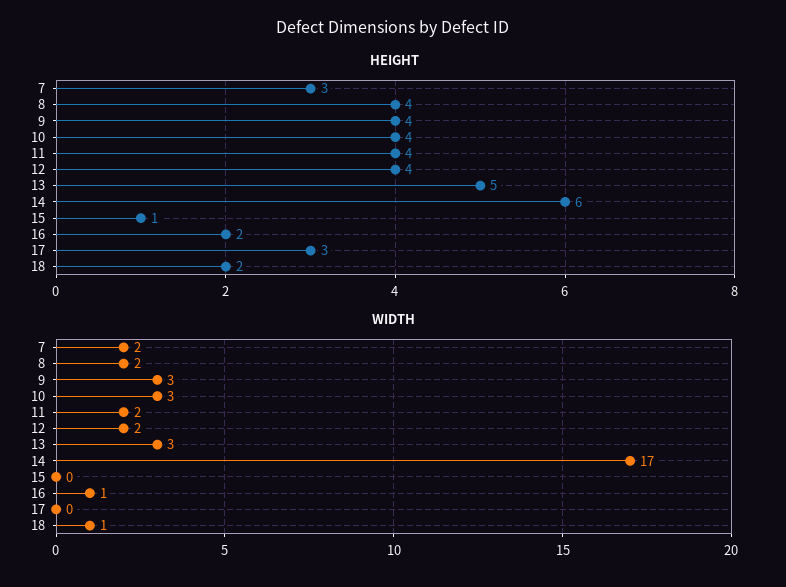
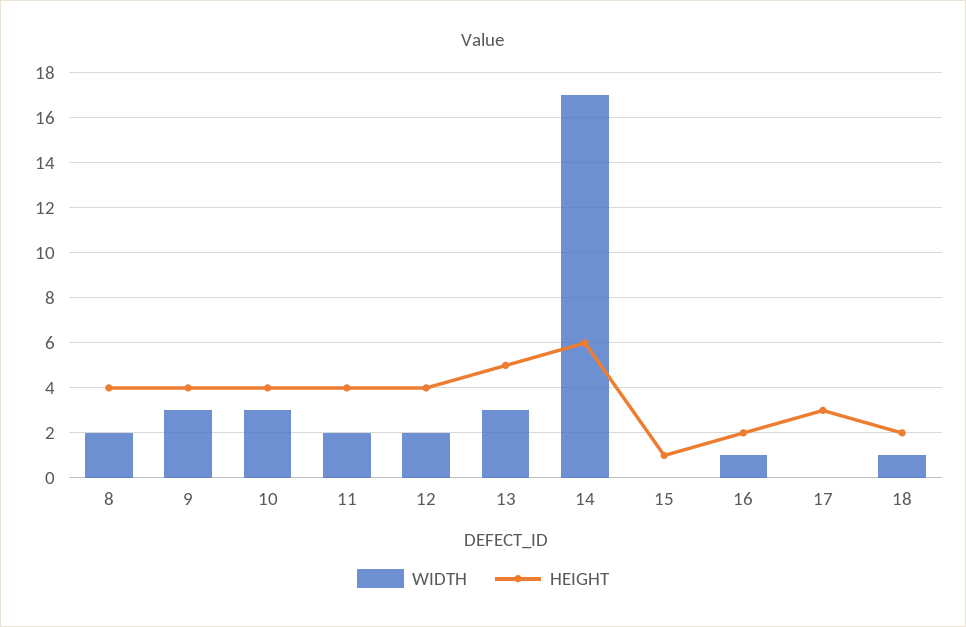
HEIGHT, 7: 3 -> none
WIDTH, 7: 2 -> none

